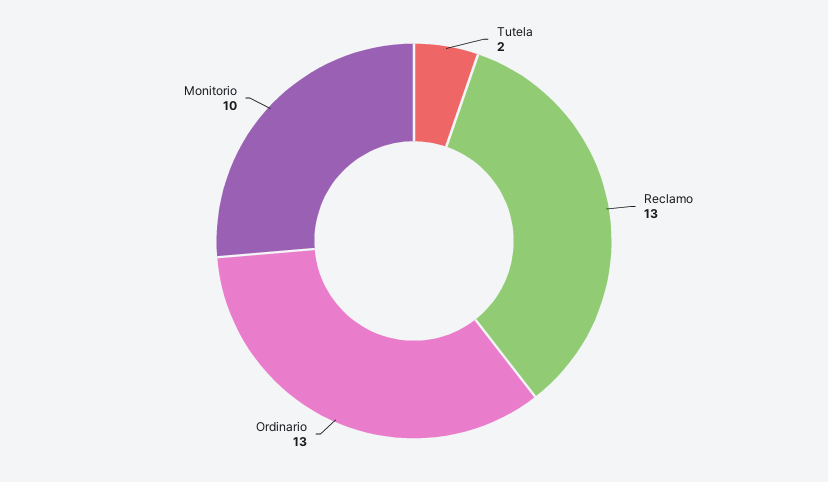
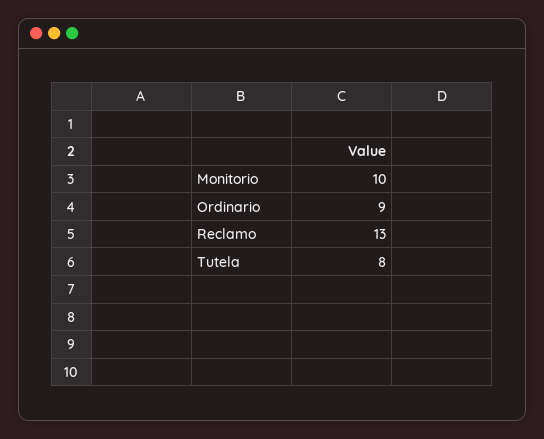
Tutela: 2 -> 8
Ordinario: 13 -> 9

